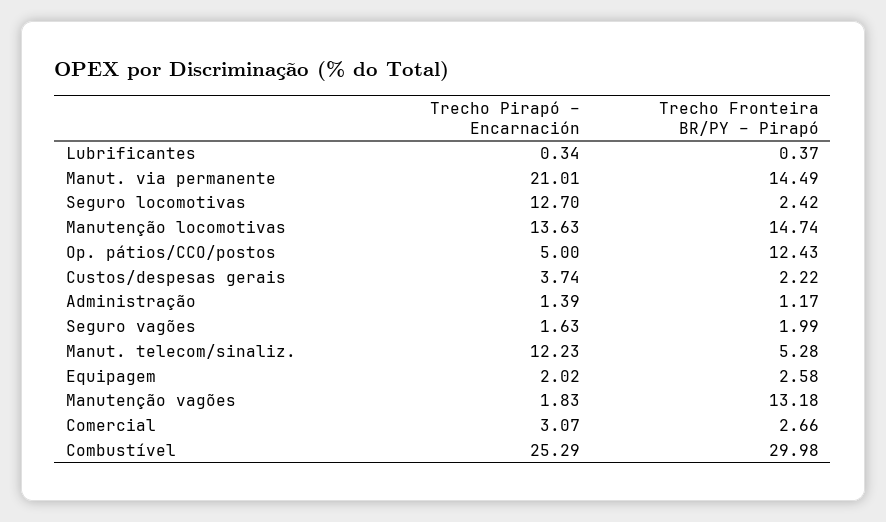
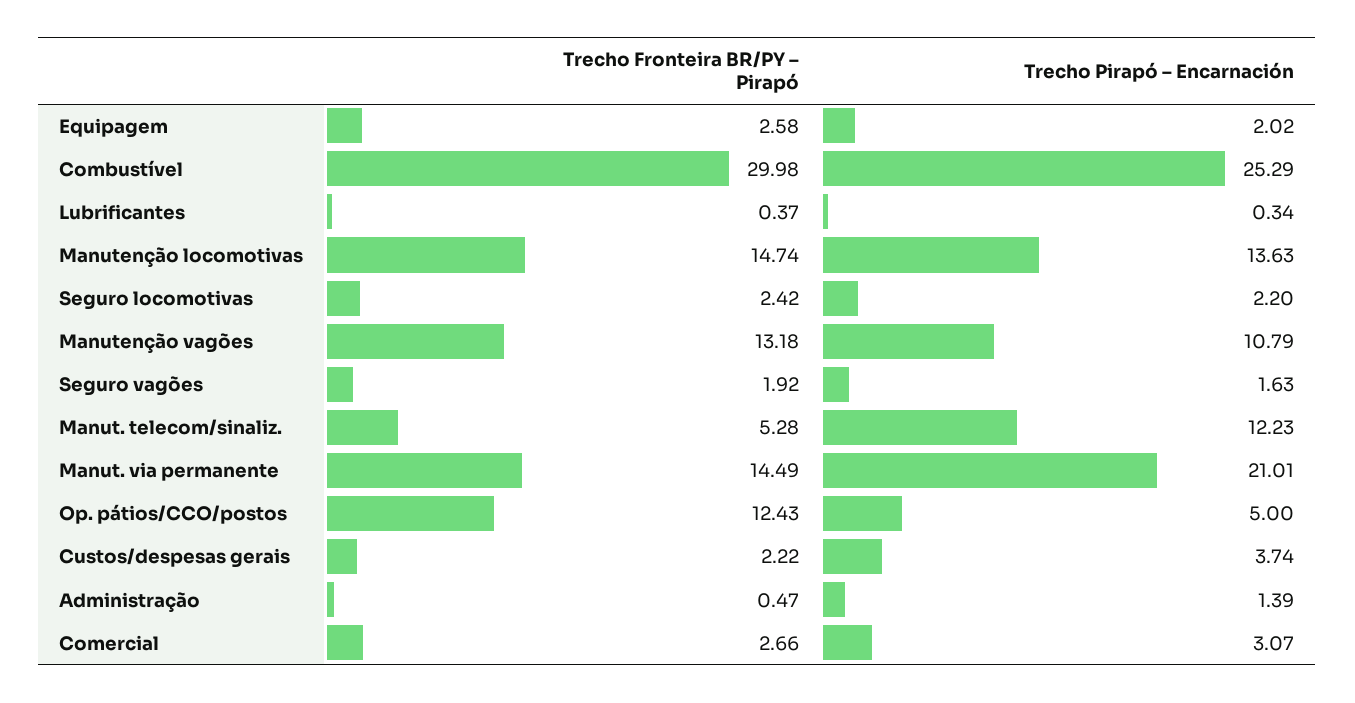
Trecho Pirapó – Encarnación, Seguro locomotivas: 12.7 -> 2.2
Trecho Fronteira BR/PY – Pirapó, Administração: 1.17 -> 0.47
Trecho Fronteira BR/PY – Pirapó, Seguro vagões: 1.99 -> 1.92
Trecho Pirapó – Encarnación, Manutenção vagões: 1.83 -> 10.79

